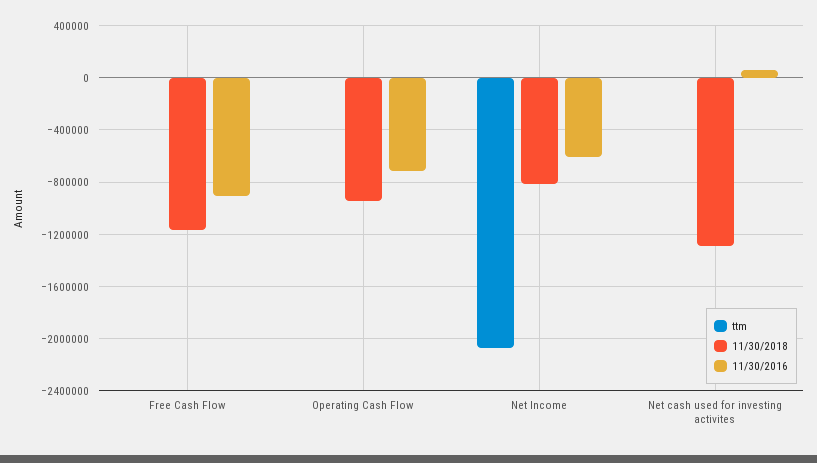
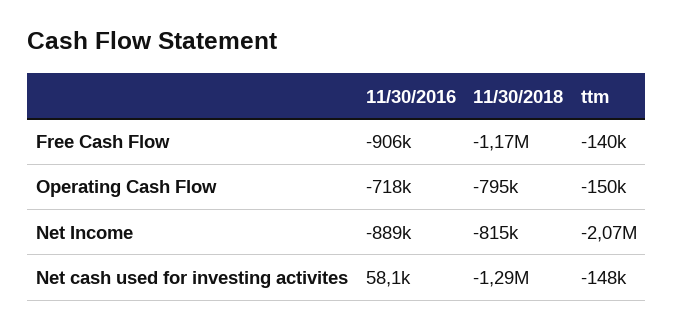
ttm, Free Cash Flow: 0 -> -140000
ttm, Operating Cash Flow: 0 -> -150000
11/30/2018, Operating Cash Flow: -950000 -> -795000
11/30/2016, Net Income: -600000 -> -889000
ttm, Net cash used for investing activites: 0 -> -148000

